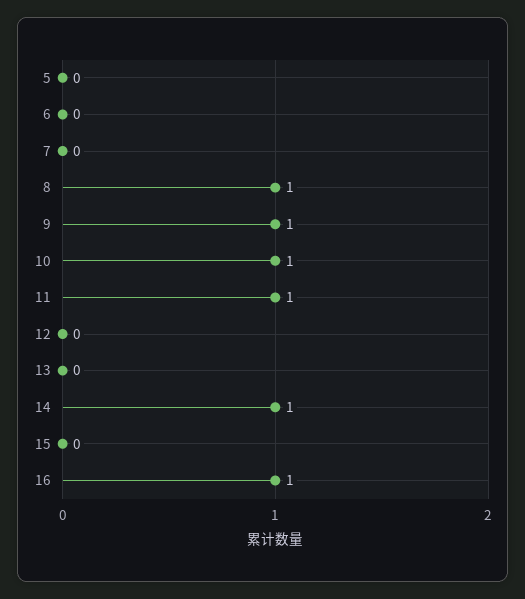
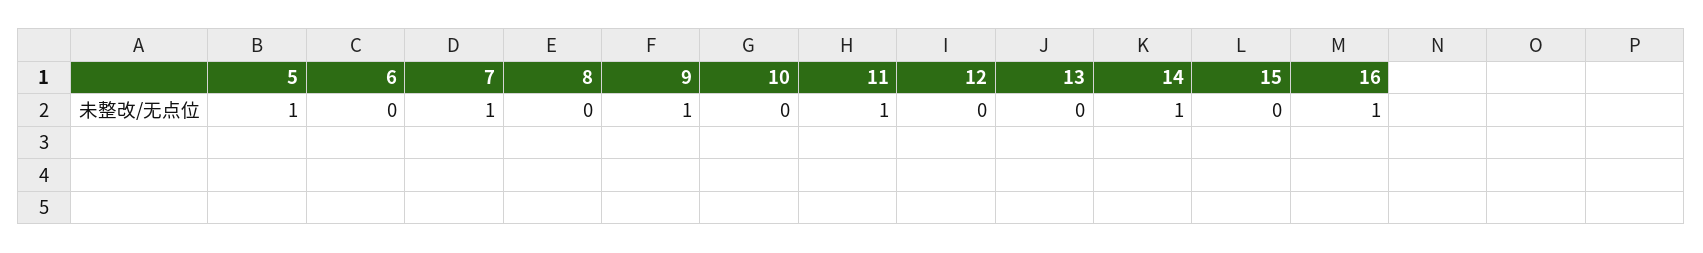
5: 0 -> 1
7: 0 -> 1
8: 1 -> 0
10: 1 -> 0

